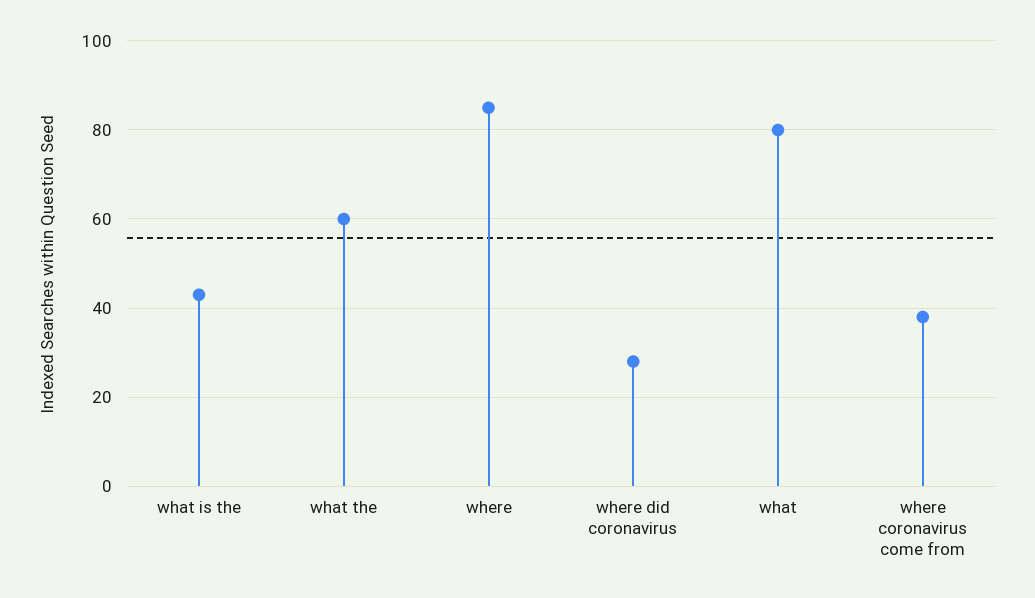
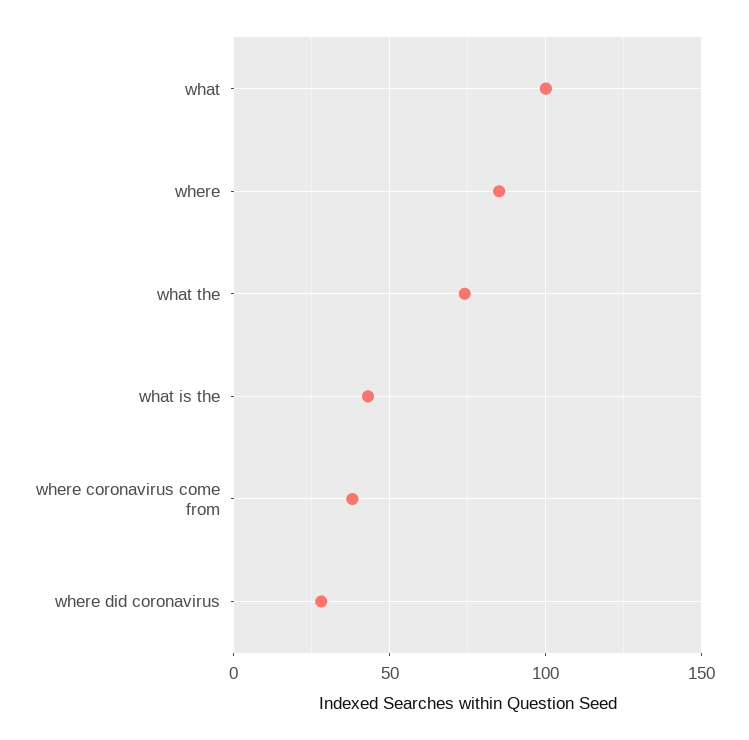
what the: 60 -> 75
what: 80 -> 100

